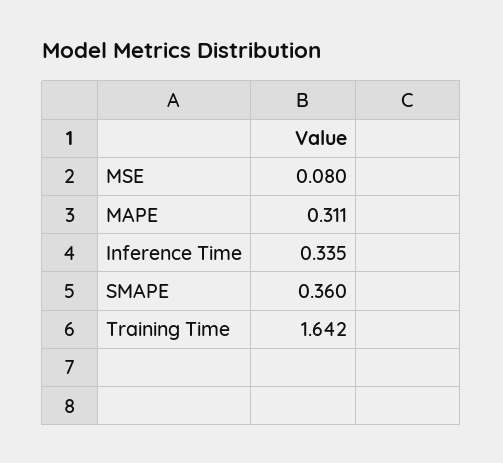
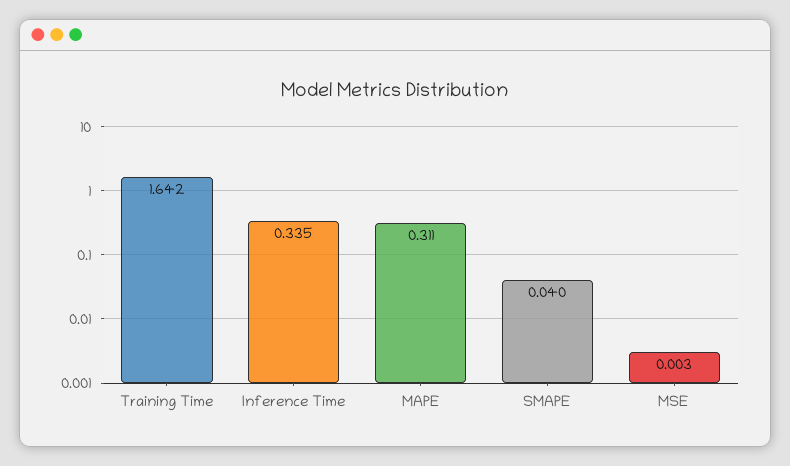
MSE: 0.08 -> 0.003
SMAPE: 0.36 -> 0.04

